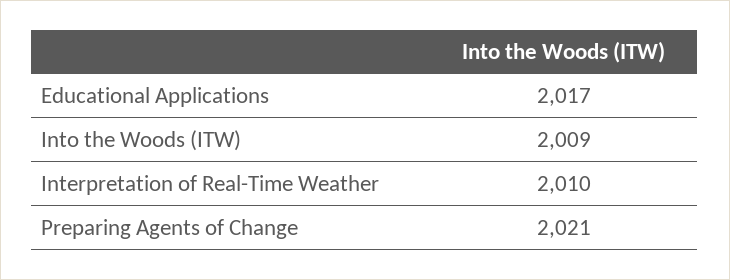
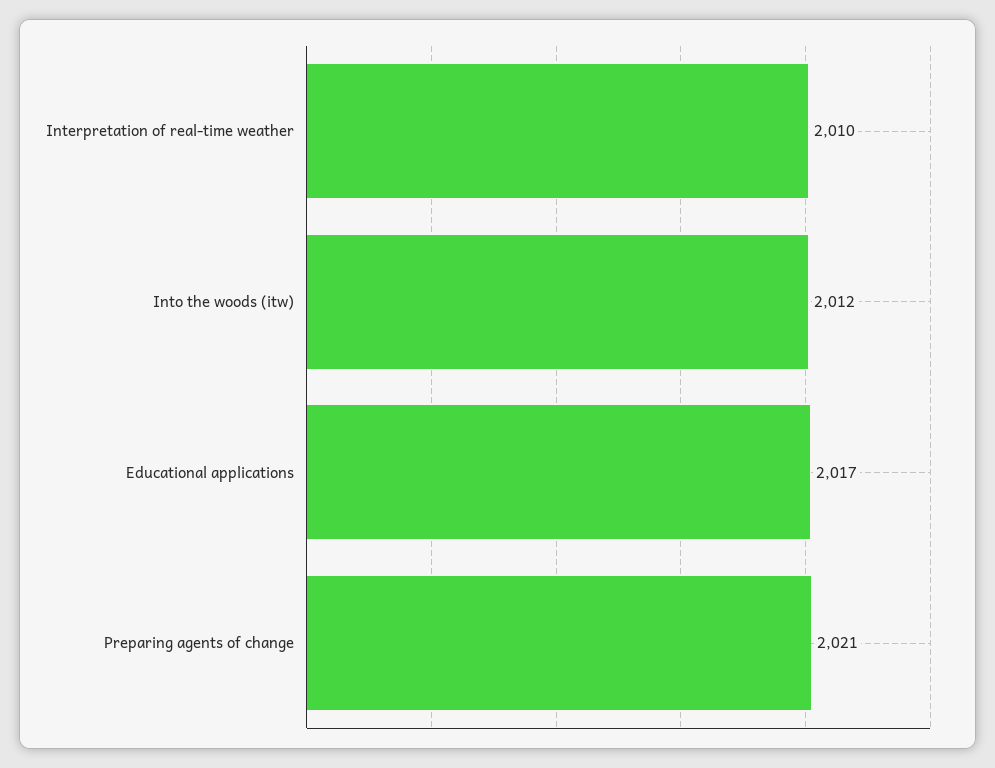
Into the Woods (ITW): 2009 -> 2012

